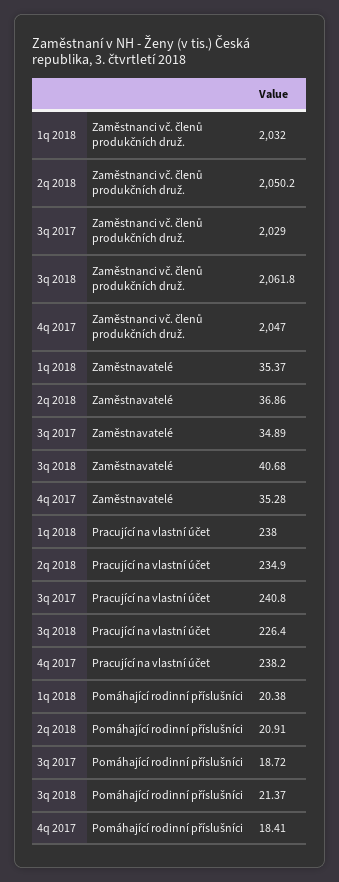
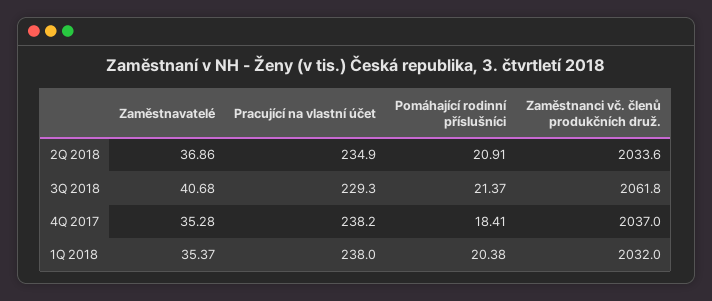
2q 2018, Zaměstnanci vč. členů produkčních druž.: 2050.2 -> 2033.6
3q 2017, Zaměstnanci vč. členů produkčních druž.: 2029 -> none
4q 2017, Zaměstnanci vč. členů produkčních druž.: 2047 -> 2037
3q 2017, Zaměstnavatelé: 34.89 -> none
3q 2017, Pracující na vlastní účet: 240.8 -> none
3q 2018, Pracující na vlastní účet: 226.4 -> 229.3
3q 2017, Pomáhající rodinní příslušníci: 18.72 -> none

